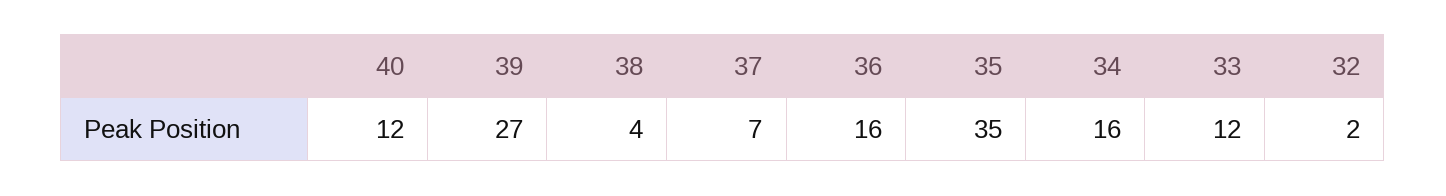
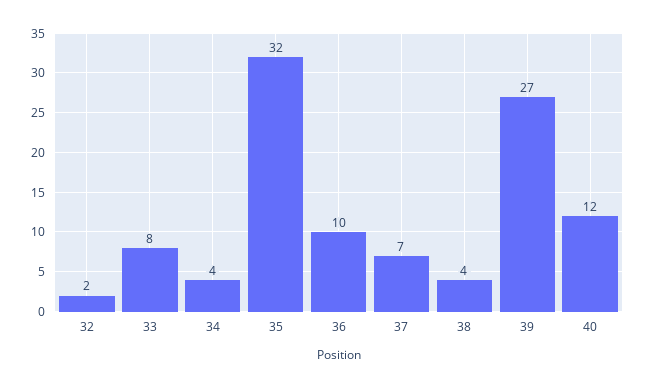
36: 16 -> 10
35: 35 -> 32
34: 16 -> 4
33: 12 -> 8

